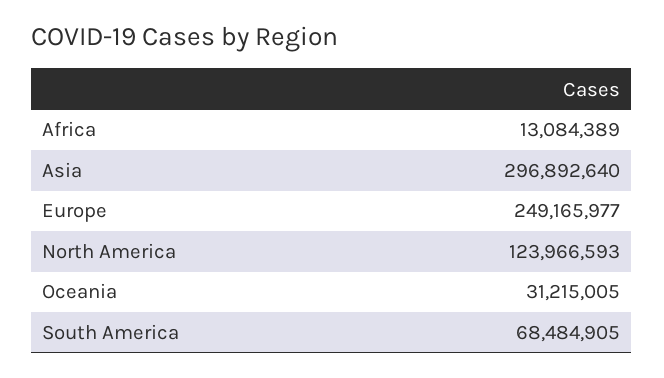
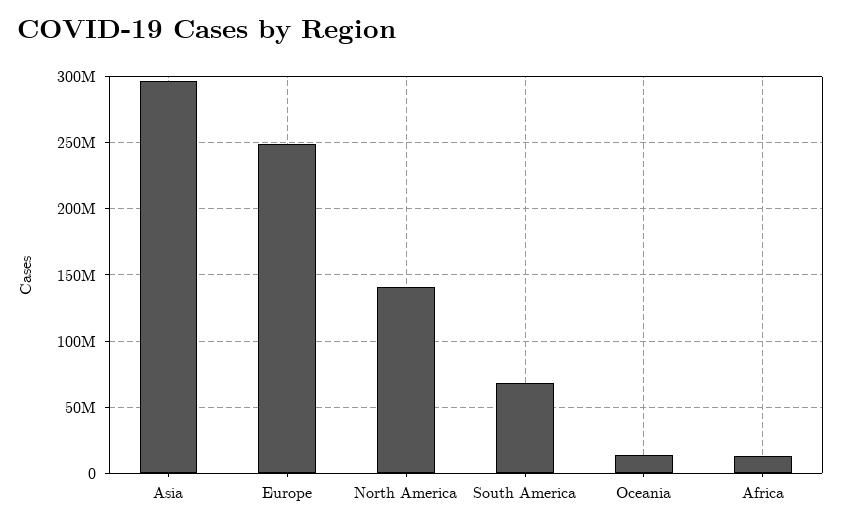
North America: 123966593 -> 140000000
Oceania: 31215005 -> 15000000

